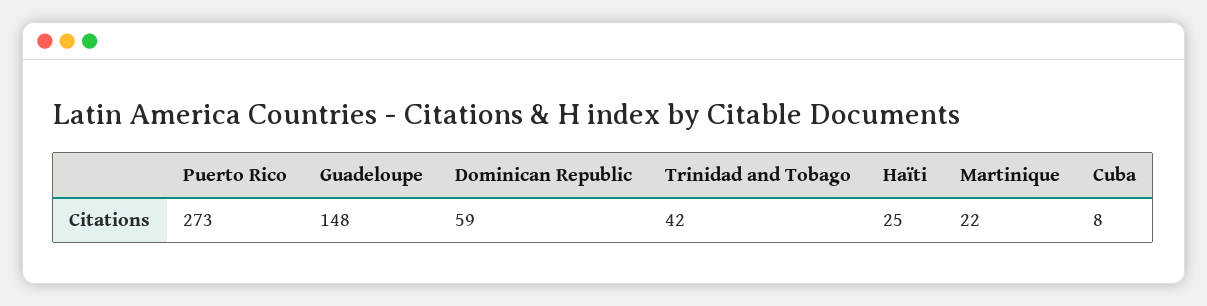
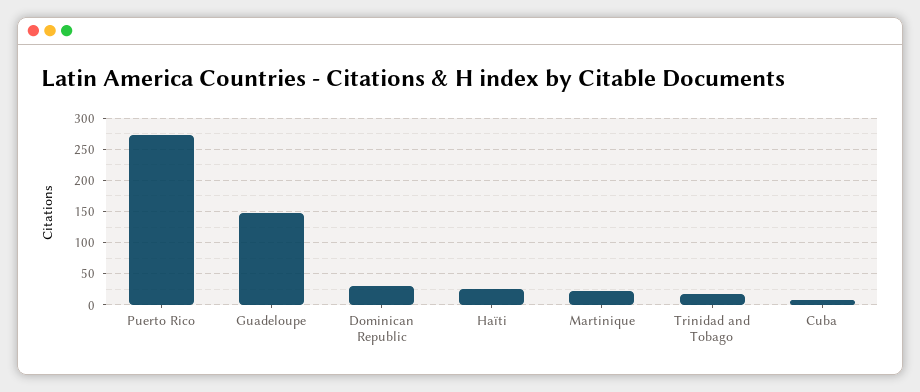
Dominican Republic: 59 -> 30
Trinidad and Tobago: 42 -> 20

